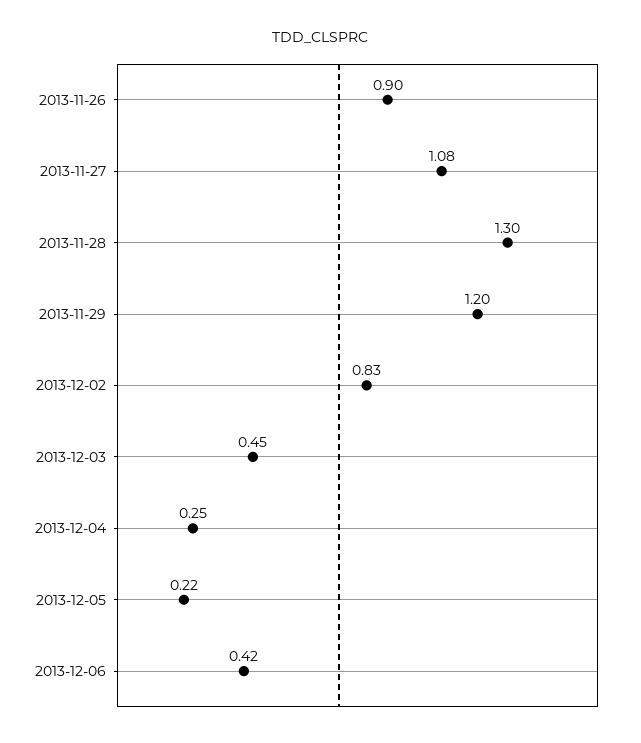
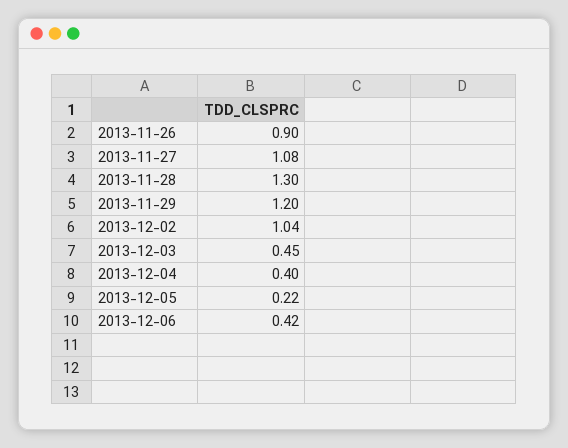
2013-12-02: 0.83 -> 1.04
2013-12-04: 0.25 -> 0.4

